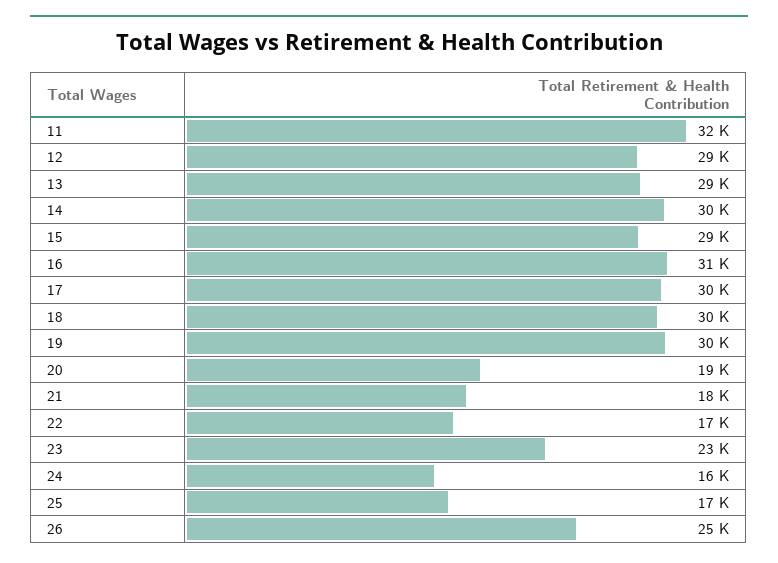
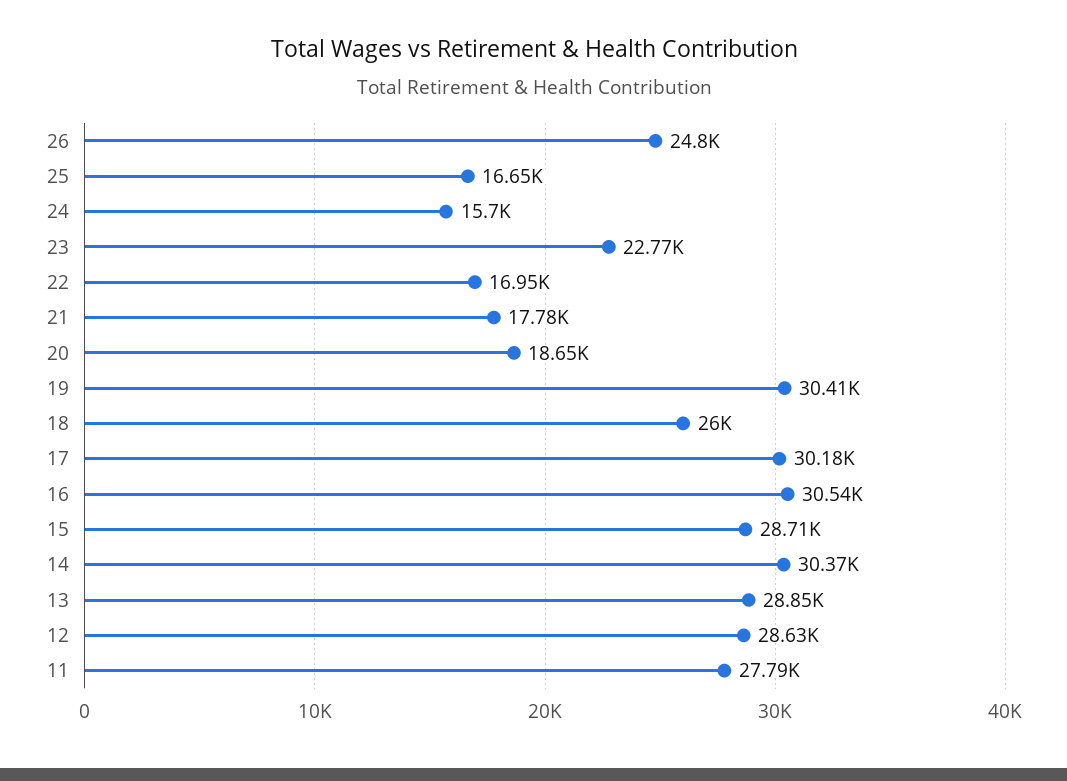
11: 32000 -> 27790
18: 30000 -> 26000

